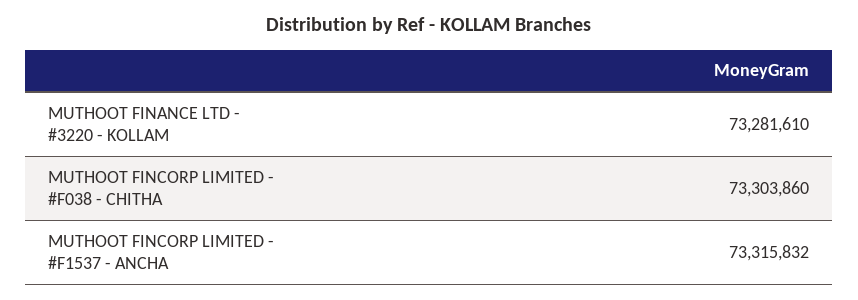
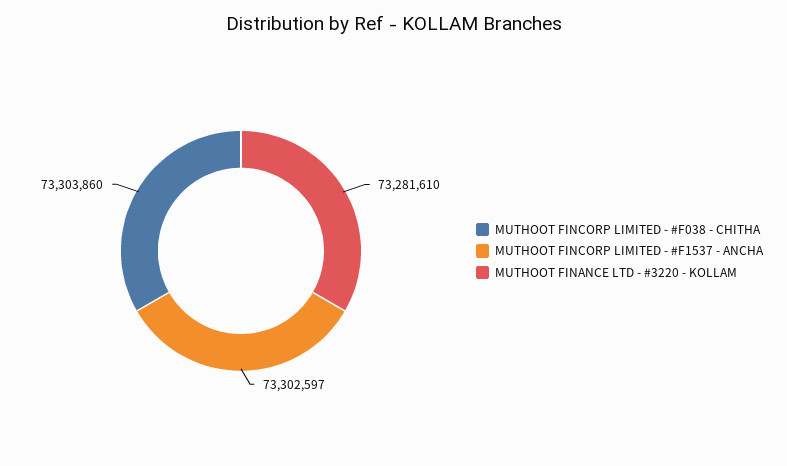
MUTHOOT FINCORP LIMITED - #F1537 - ANCHA: 73315832 -> 73302597

